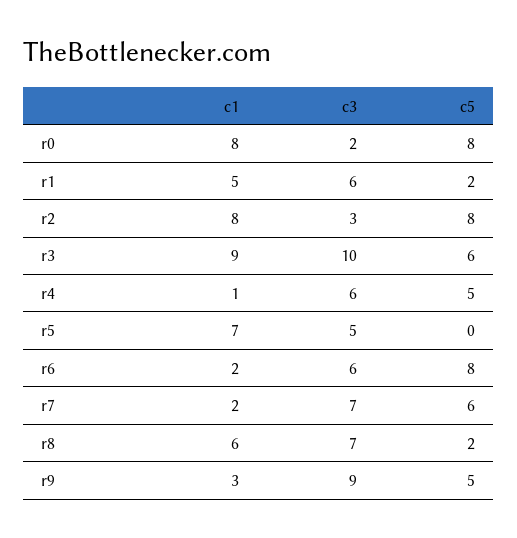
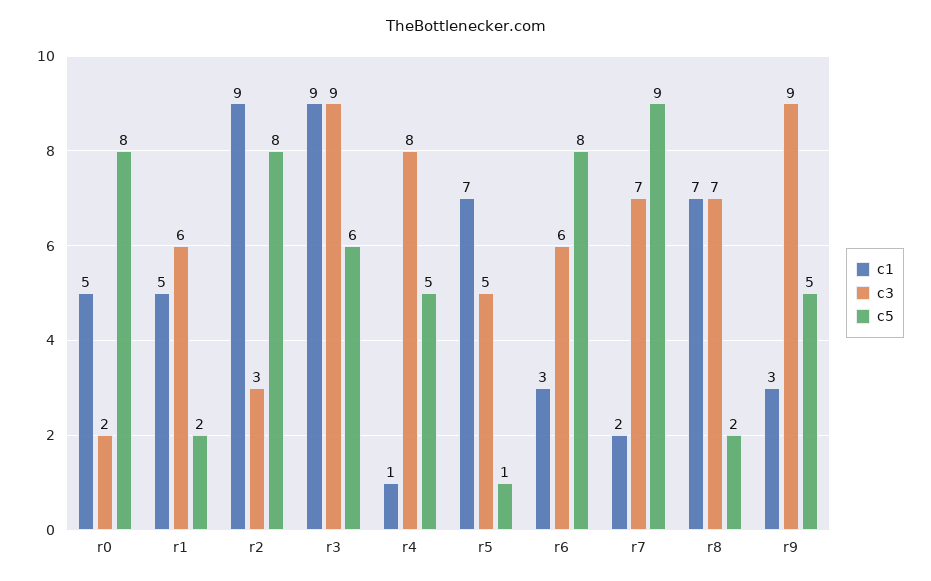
c1, r0: 8 -> 5
c1, r2: 8 -> 9
c3, r3: 10 -> 9
c3, r4: 6 -> 8
c5, r5: 0 -> 1
c1, r6: 2 -> 3
c5, r7: 6 -> 9
c1, r8: 6 -> 7

